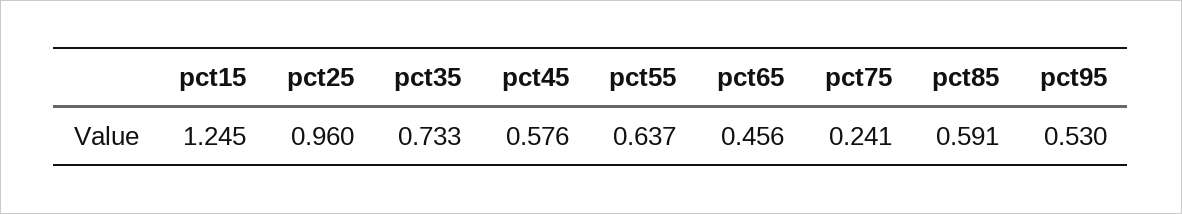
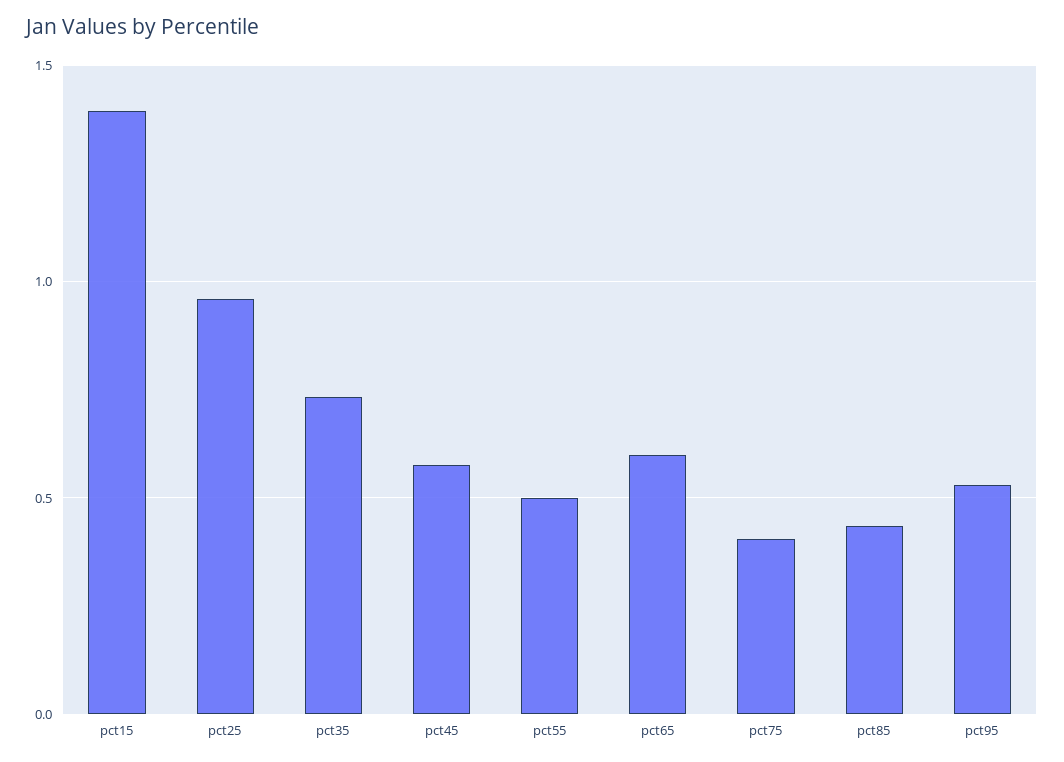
pct15: 1.245 -> 1.4
pct55: 0.637 -> 0.5
pct65: 0.456 -> 0.6
pct75: 0.241 -> 0.4
pct85: 0.591 -> 0.45

